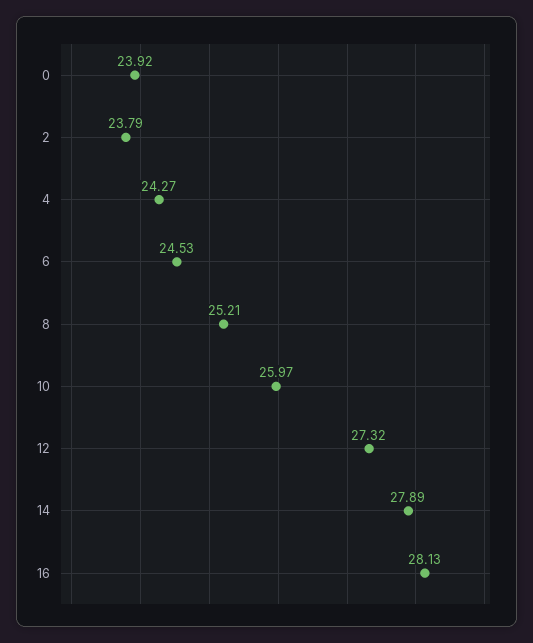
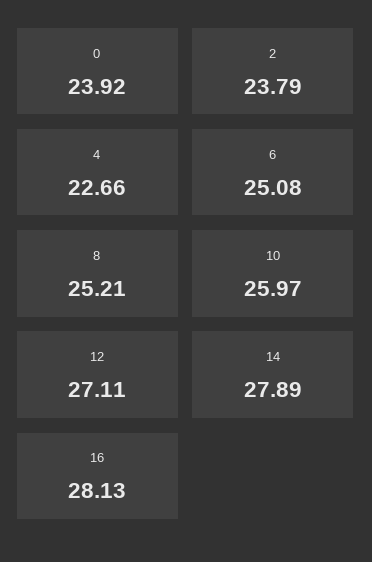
4: 24.27 -> 22.66
6: 24.53 -> 25.08
12: 27.32 -> 27.11

